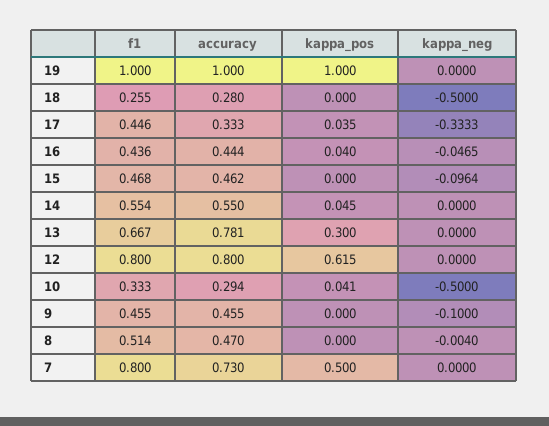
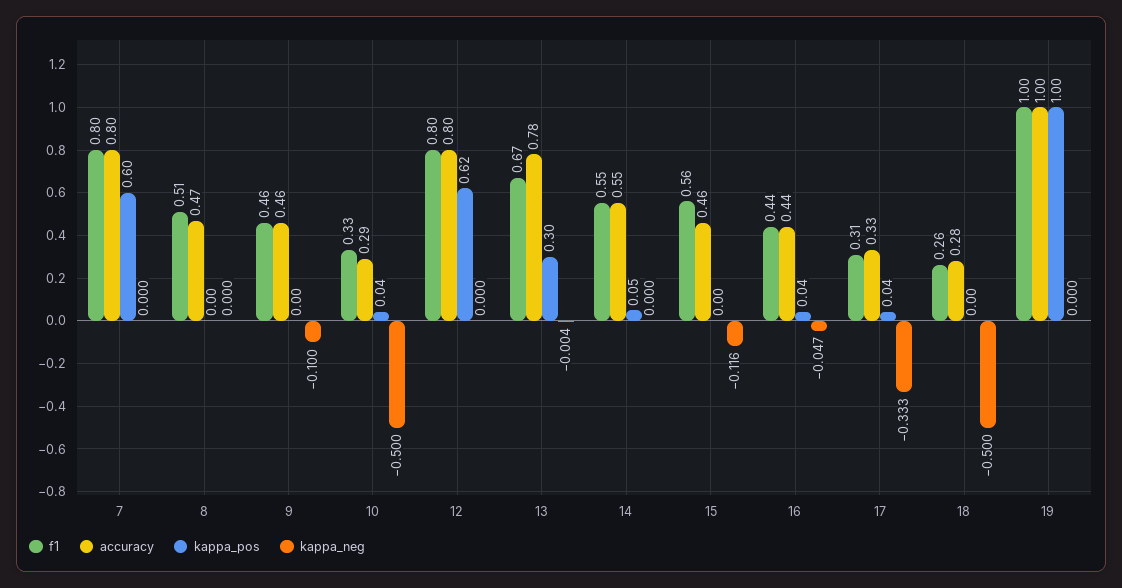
f1, 17: 0.446 -> 0.31
f1, 15: 0.468 -> 0.56
kappa_neg, 15: -0.0964 -> -0.116
kappa_neg, 13: 0 -> -0.004
kappa_neg, 8: -0.004 -> 0
accuracy, 7: 0.73 -> 0.8
kappa_pos, 7: 0.5 -> 0.6

